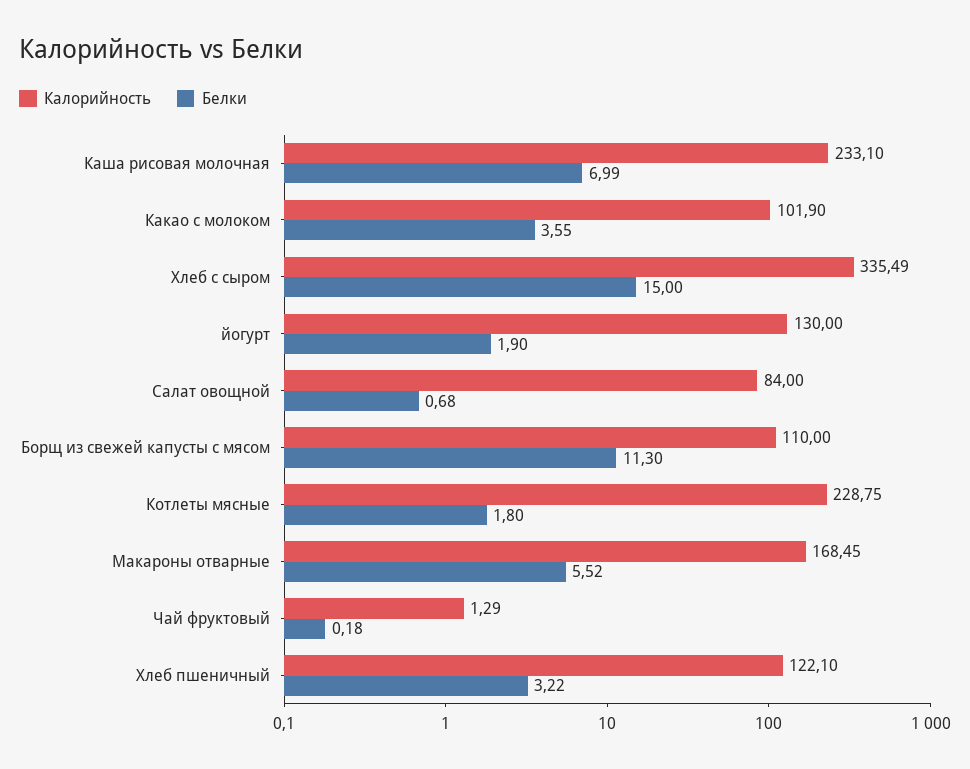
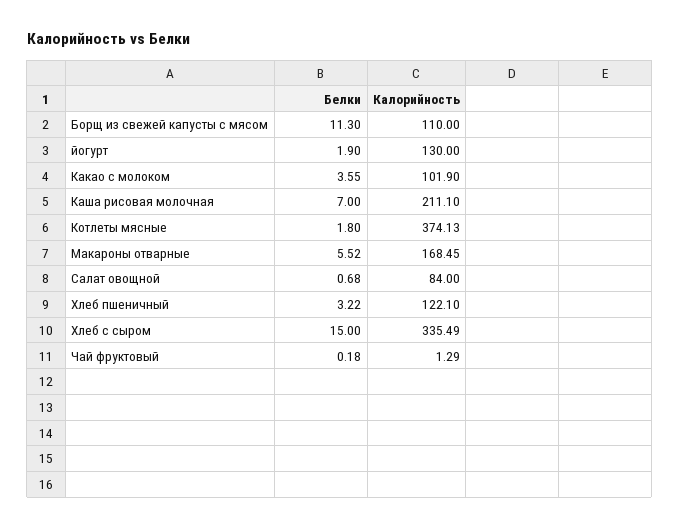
Калорийность, Каша рисовая молочная: 233.1 -> 211.1
Белки, Каша рисовая молочная: 6.99 -> 7
Калорийность, Котлеты мясные: 228.75 -> 374.13

